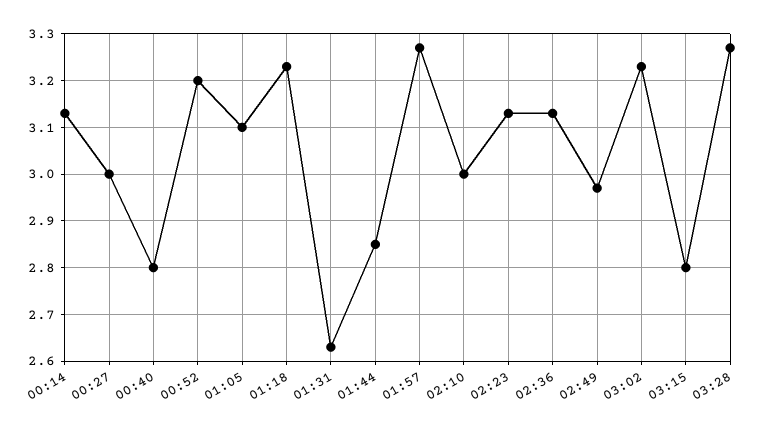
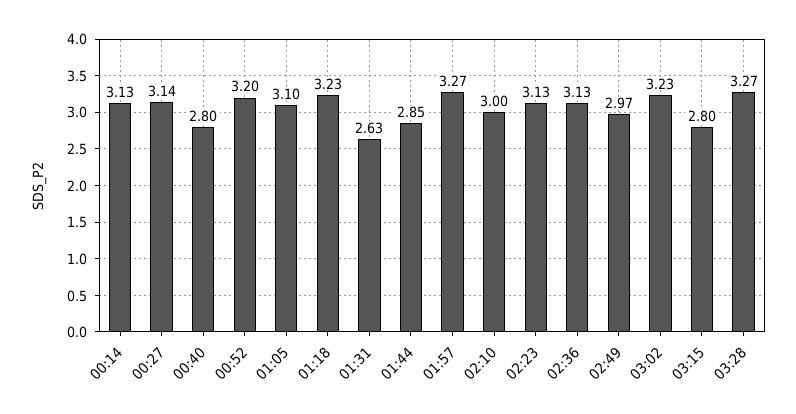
00:27: 3 -> 3.14

